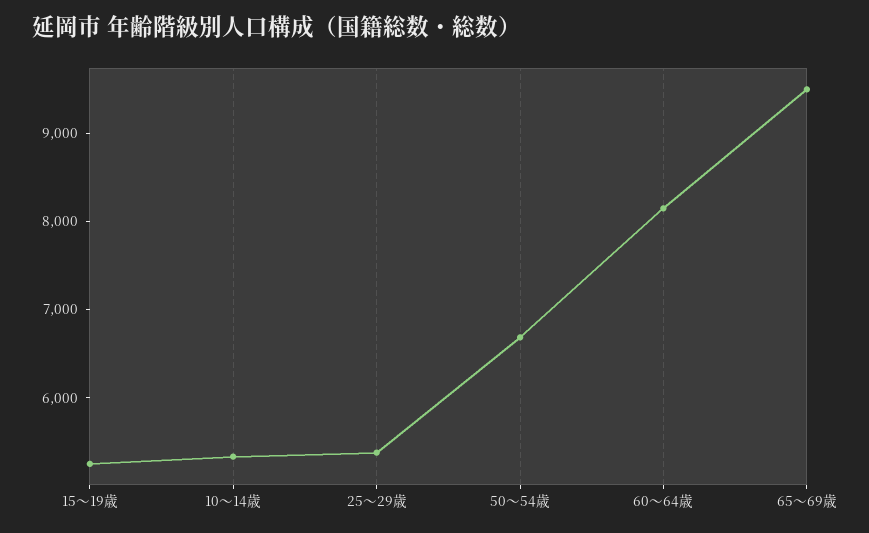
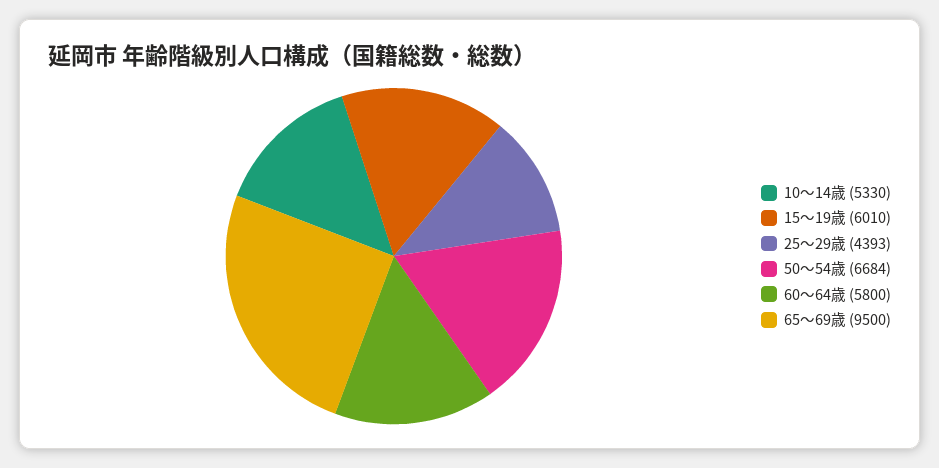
15～19歳: 5200 -> 6010
25～29歳: 5400 -> 4393
60～64歳: 8200 -> 5800

